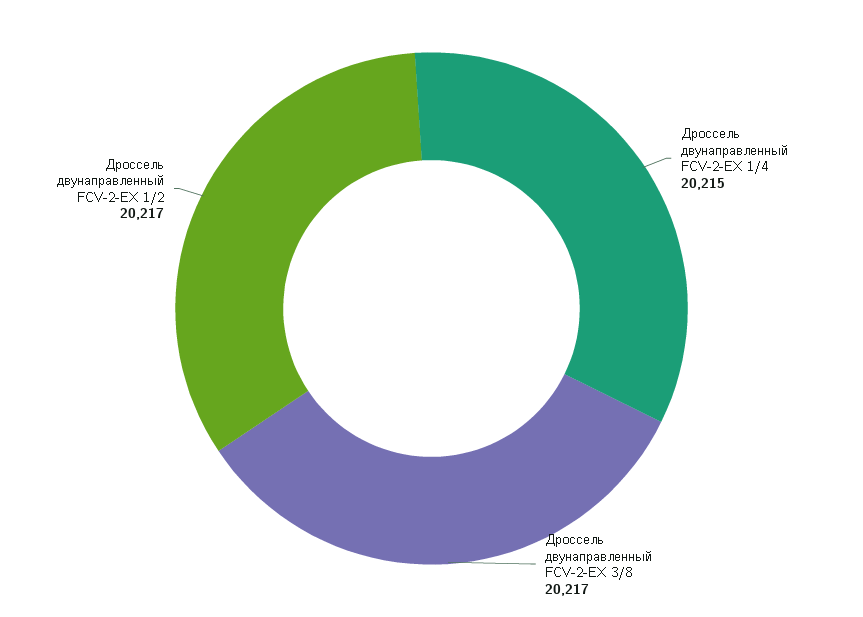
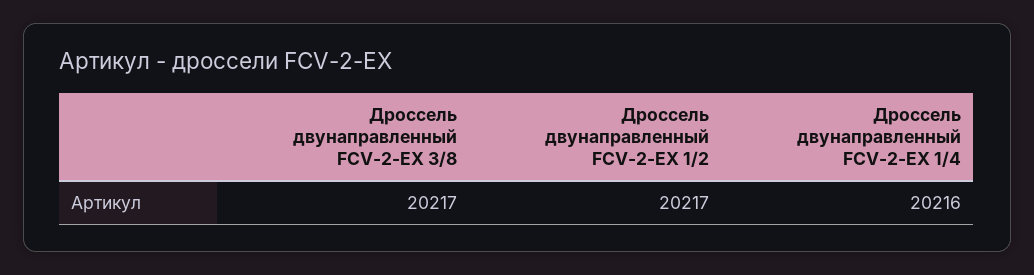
Дроссель двунаправленный FCV-2-EX 1/4: 20215 -> 20216

